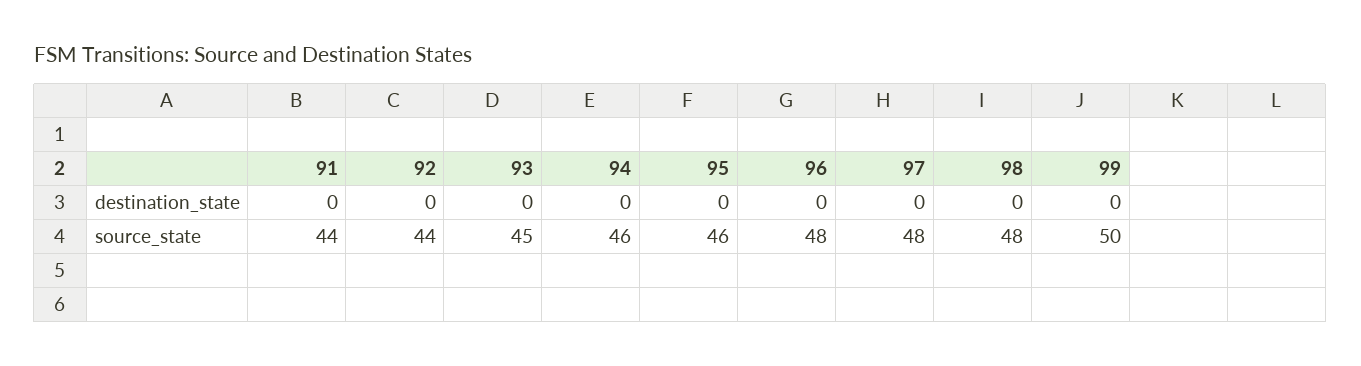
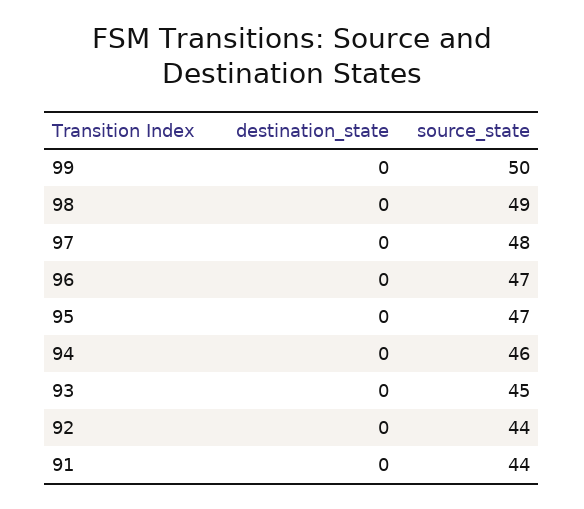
95, source_state: 46 -> 47
96, source_state: 48 -> 47
98, source_state: 48 -> 49

